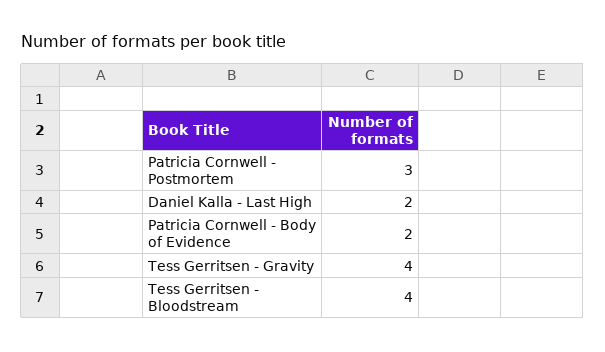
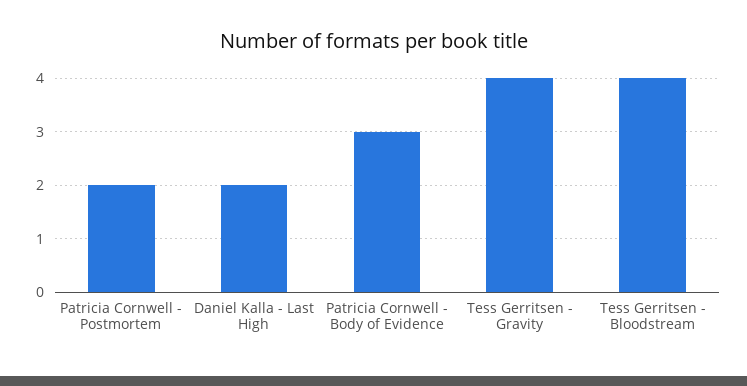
Patricia Cornwell - Postmortem: 3 -> 2
Patricia Cornwell - Body of Evidence: 2 -> 3

